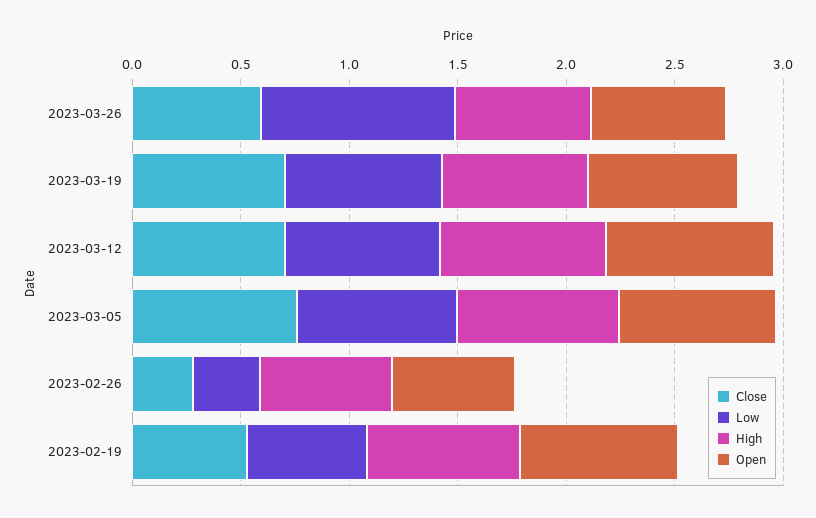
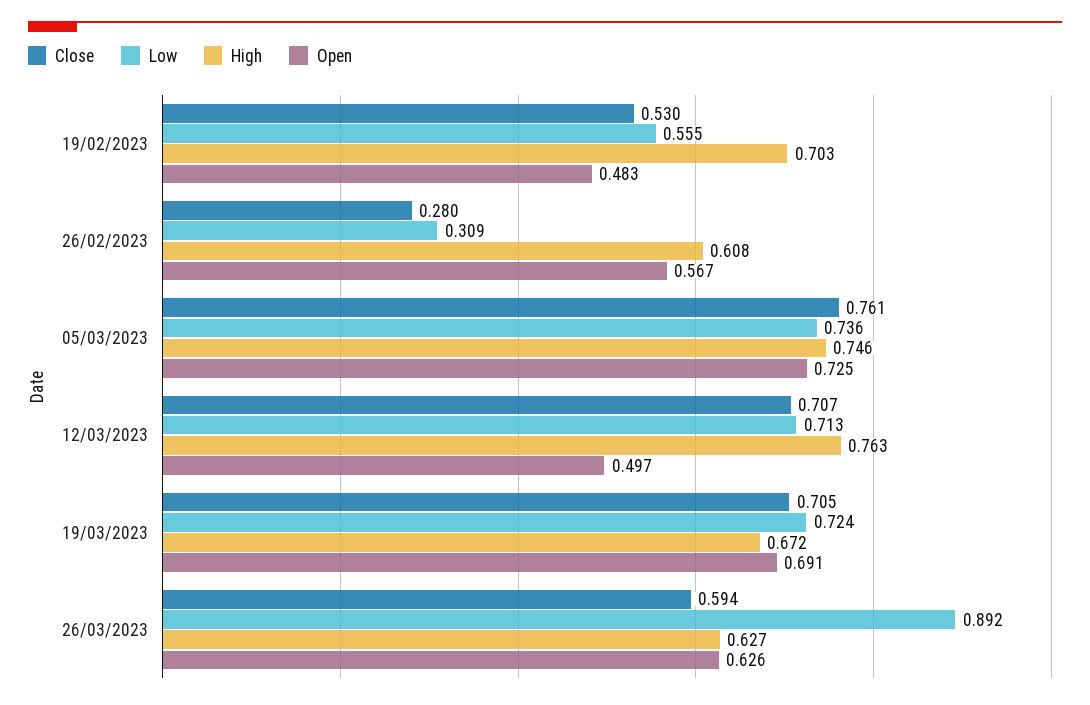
Open, 2023-03-12: 0.8 -> 0.497
Open, 2023-02-19: 0.7 -> 0.483

